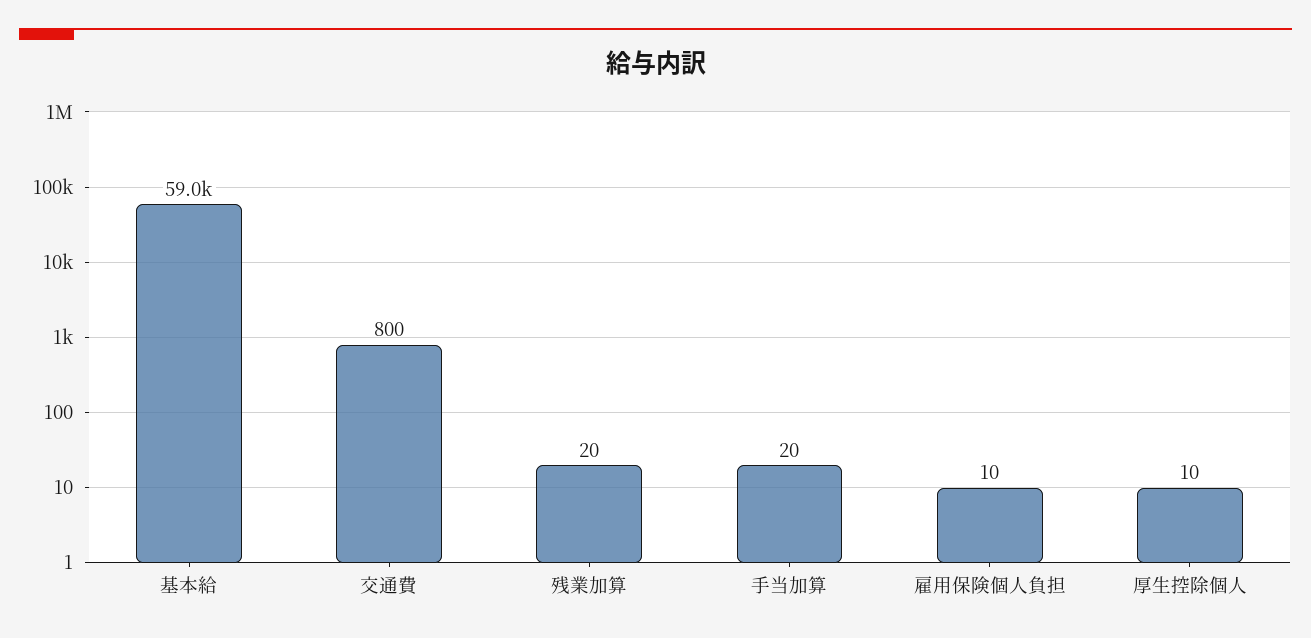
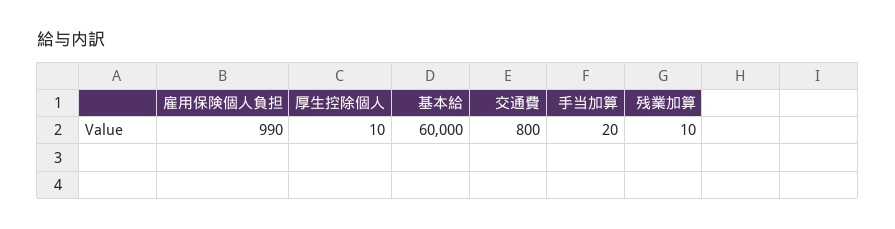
基本給: 59000 -> 60000
残業加算: 20 -> 10
雇用保険個人負担: 10 -> 990

